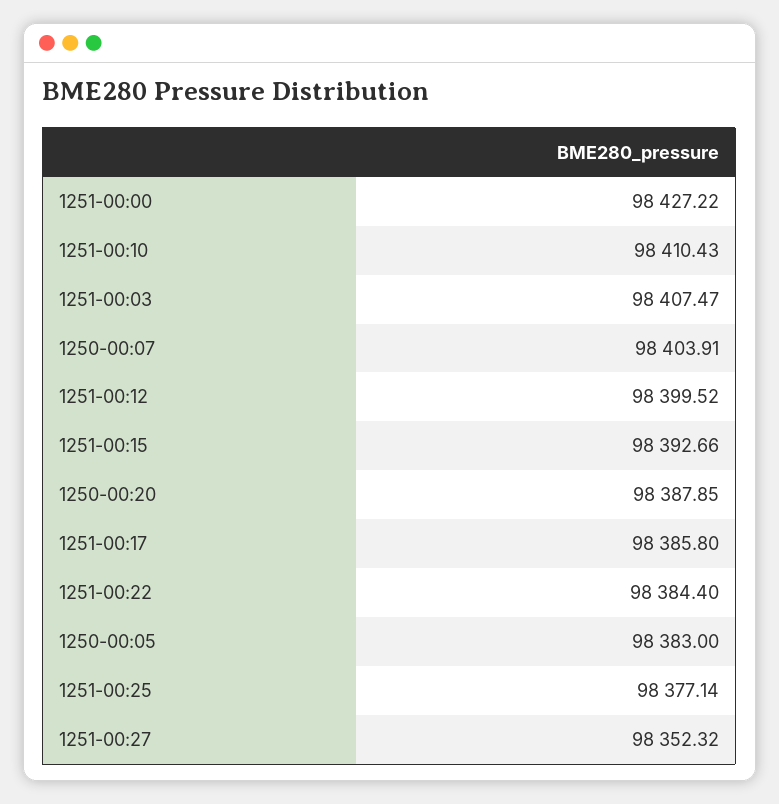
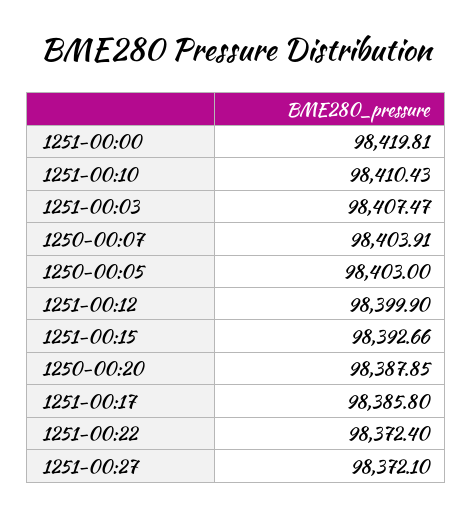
1251-00:00: 98427.22 -> 98419.81
1251-00:12: 98399.52 -> 98399.9
1251-00:22: 98384.4 -> 98372.4
1250-00:05: 98383 -> 98403
1251-00:25: 98377.14 -> none
1251-00:27: 98352.32 -> 98372.1

